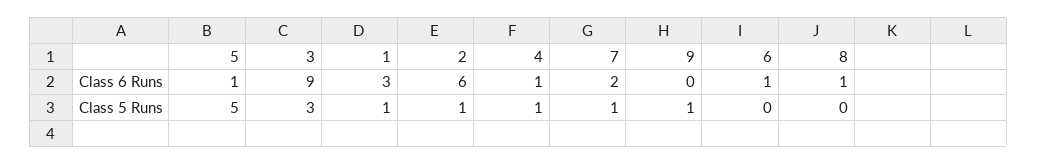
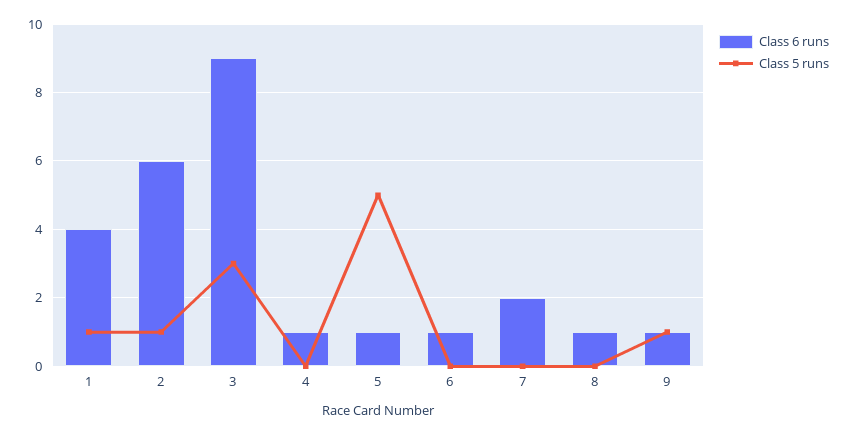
Class 6 Runs, 1: 3 -> 4
Class 6 Runs, 9: 0 -> 1
Class 5 Runs, 4: 1 -> 0
Class 5 Runs, 7: 1 -> 0

